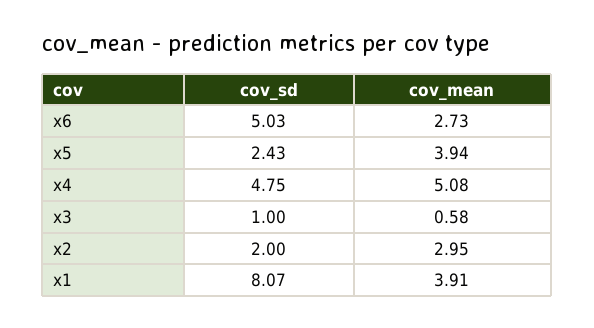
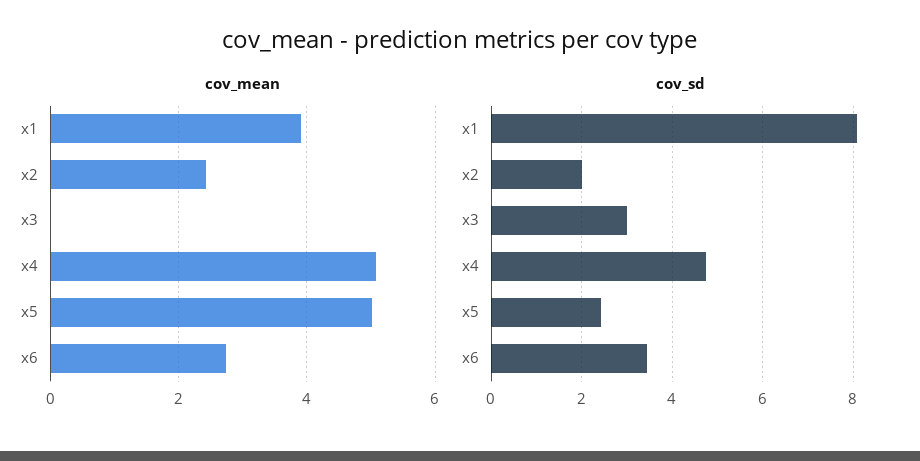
cov_sd, x6: 5.03 -> 3.4
cov_mean, x5: 3.94 -> 5
cov_sd, x3: 1 -> 3
cov_mean, x3: 0.58 -> 0
cov_mean, x2: 2.95 -> 2.4

